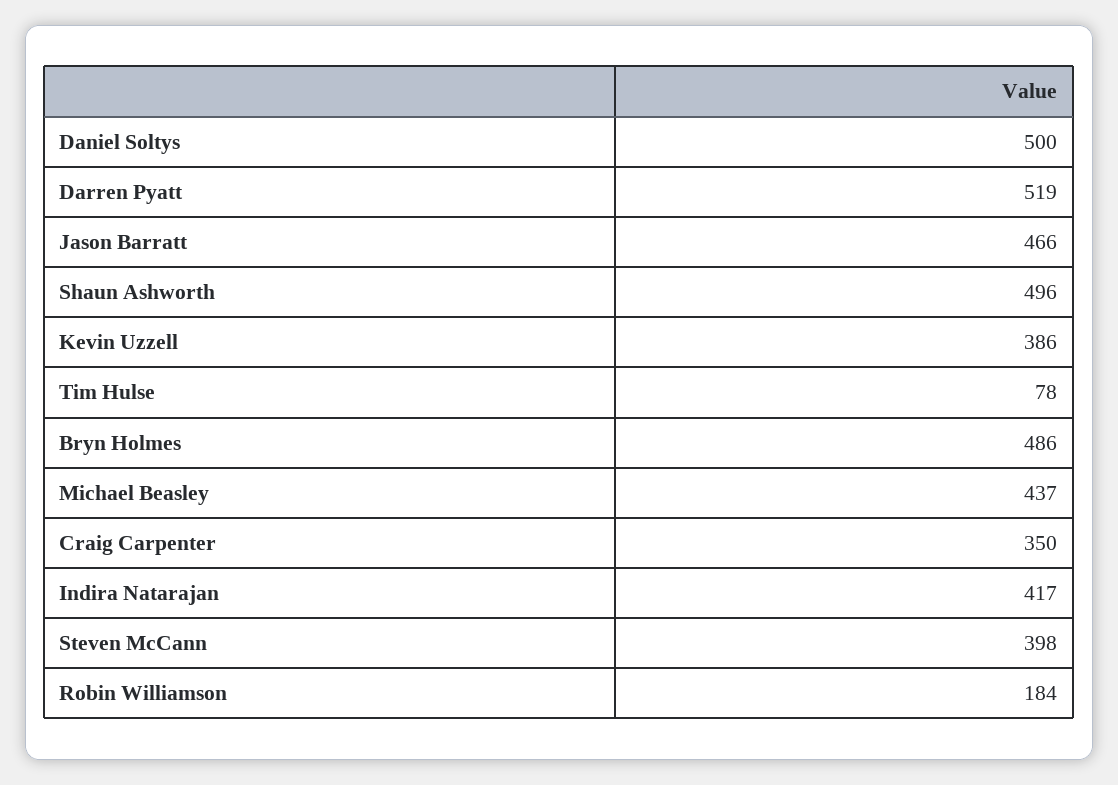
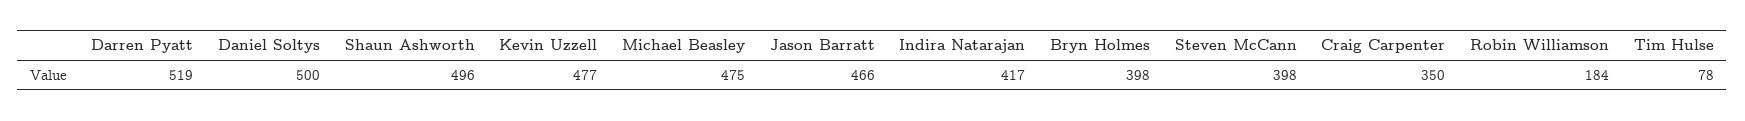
Kevin Uzzell: 386 -> 477
Bryn Holmes: 486 -> 398
Michael Beasley: 437 -> 475

